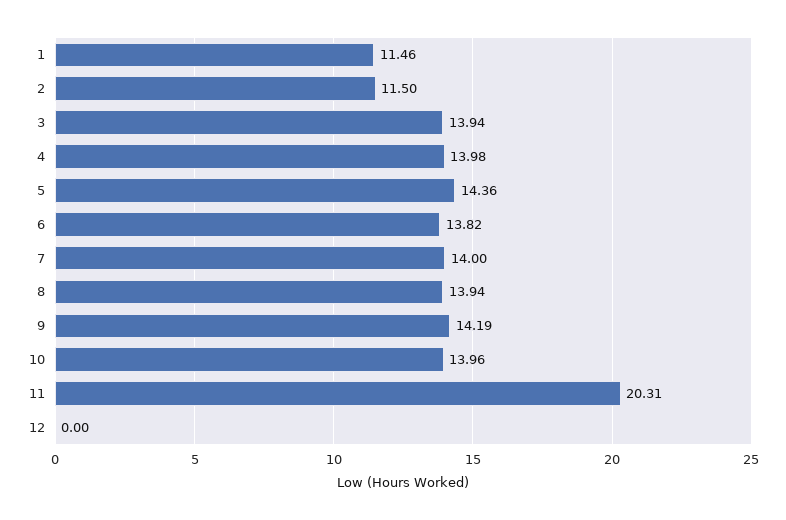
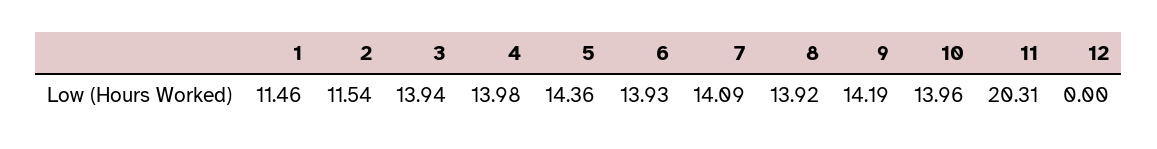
2: 11.5 -> 11.54
6: 13.82 -> 13.93
7: 14 -> 14.09
8: 13.94 -> 13.92

